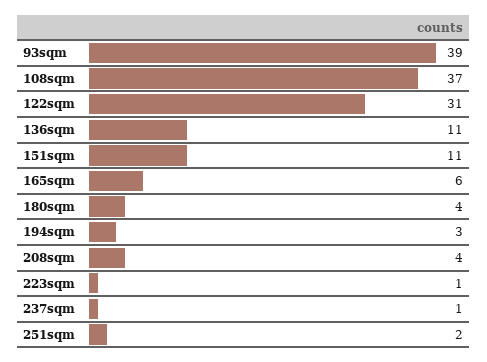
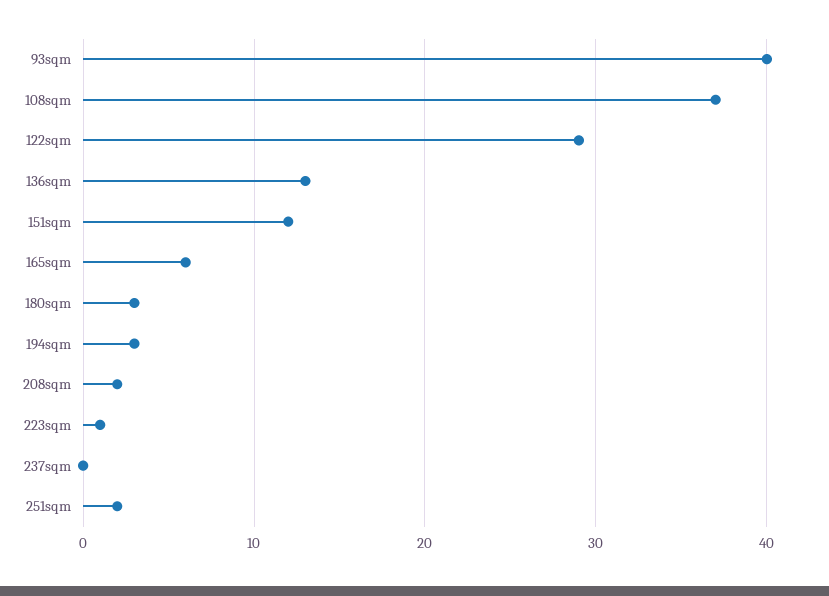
93sqm: 39 -> 40
122sqm: 31 -> 29
136sqm: 11 -> 13
151sqm: 11 -> 12
180sqm: 4 -> 3
208sqm: 4 -> 2
237sqm: 1 -> 0

